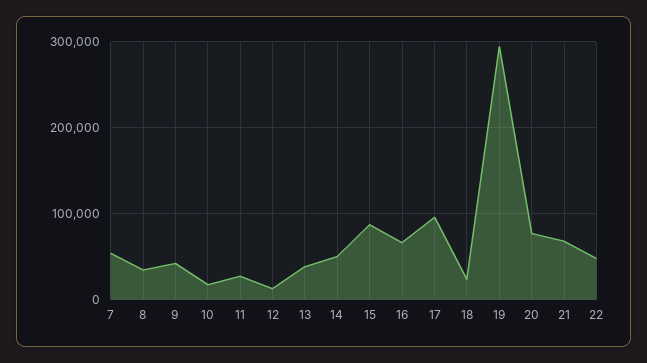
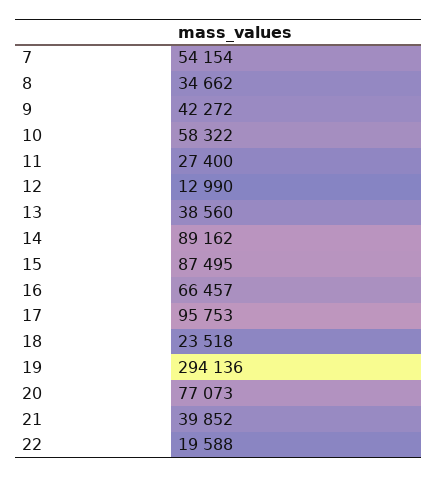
10: 20000 -> 58322
14: 50000 -> 89162
21: 70000 -> 39852
22: 50000 -> 19588

